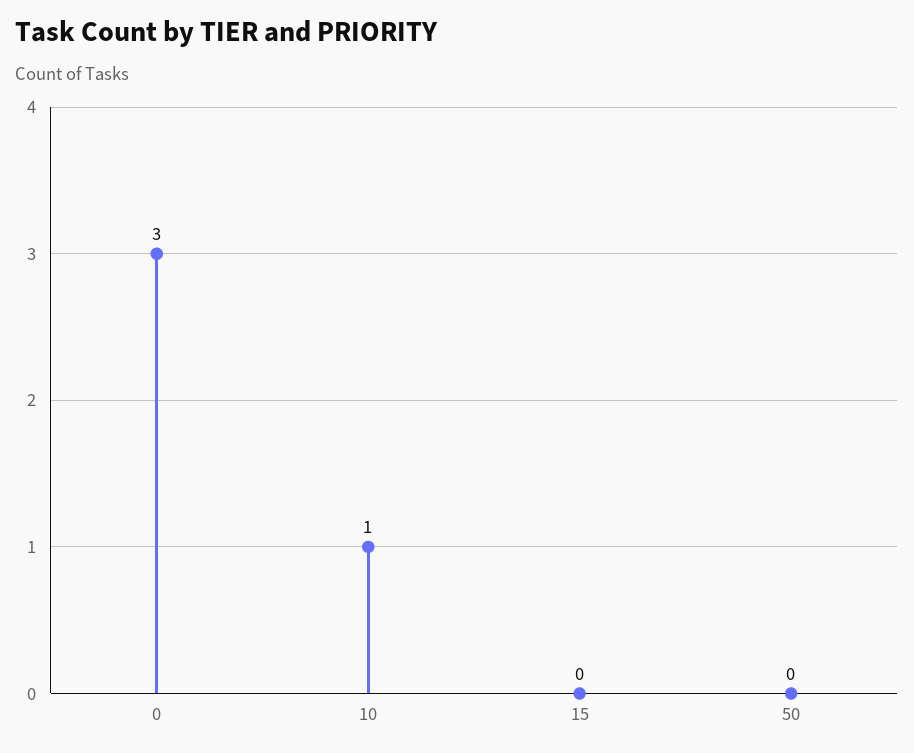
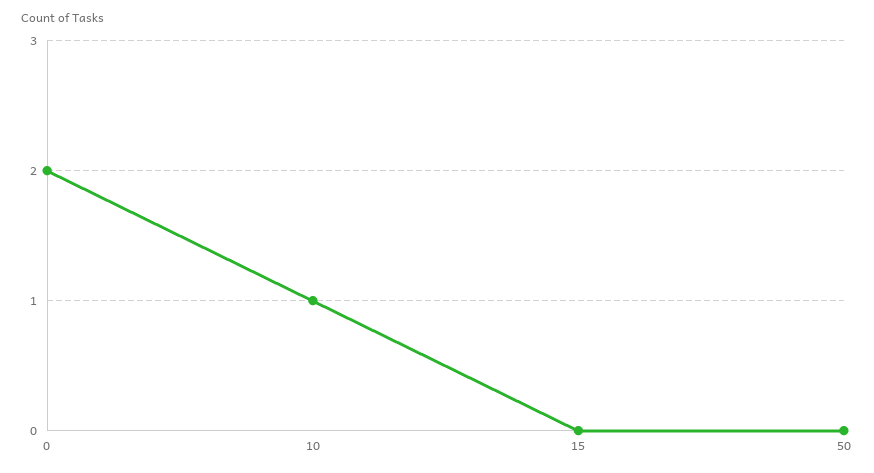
0: 3 -> 2

